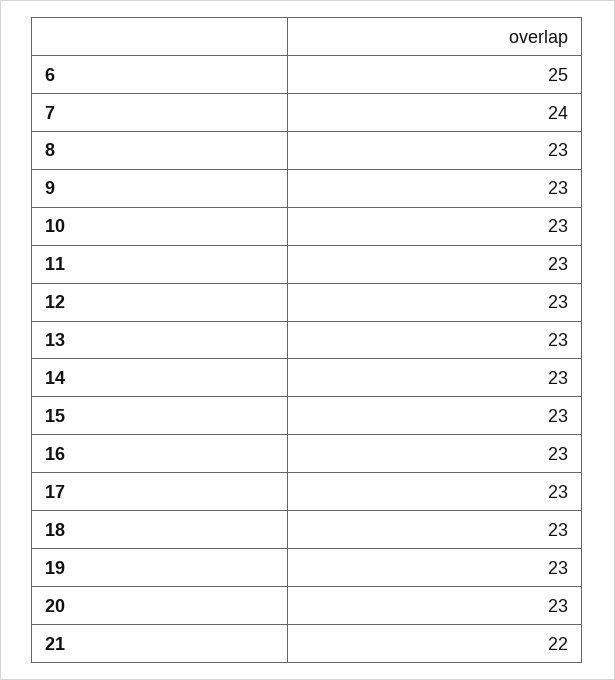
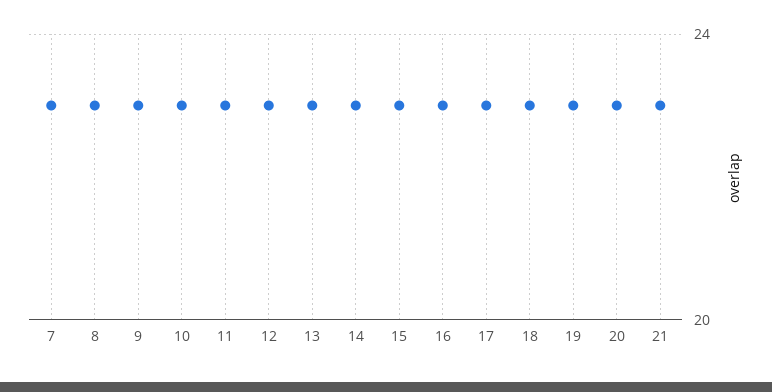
6: 25 -> none
7: 24 -> 23
21: 22 -> 23

